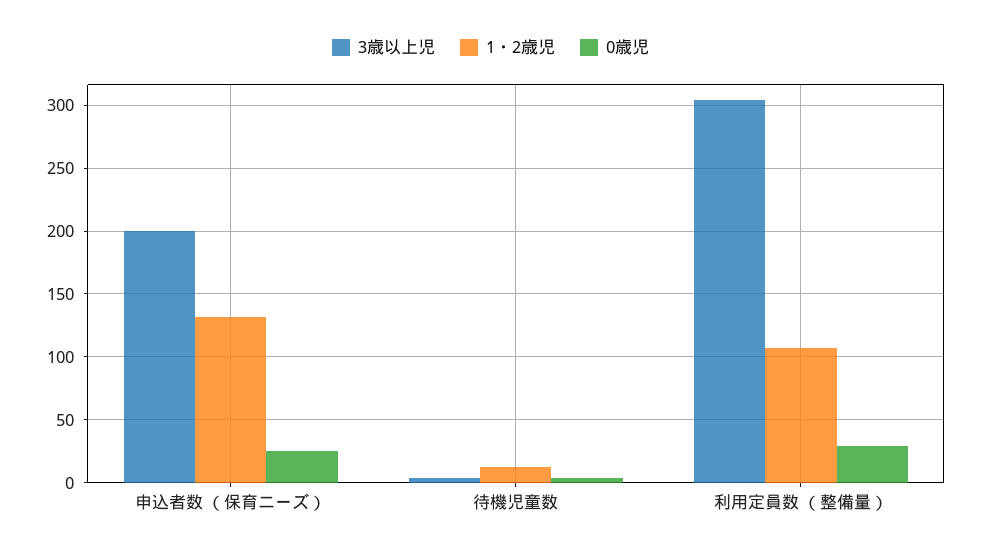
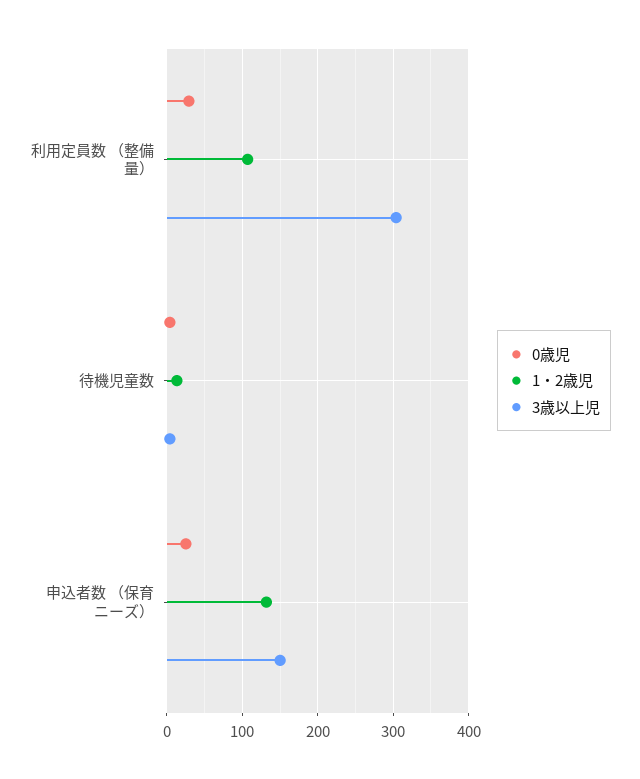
3歳以上児, 申込者数 （保育ニーズ）: 200 -> 150

